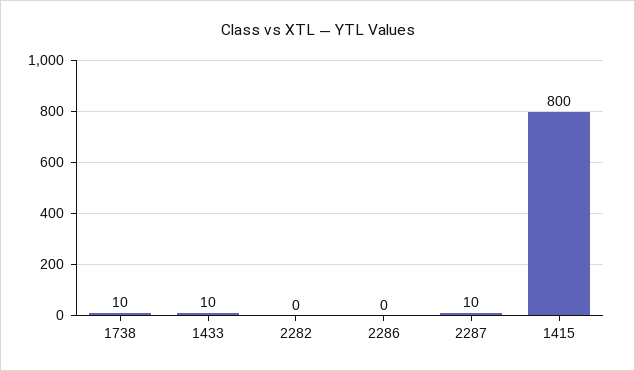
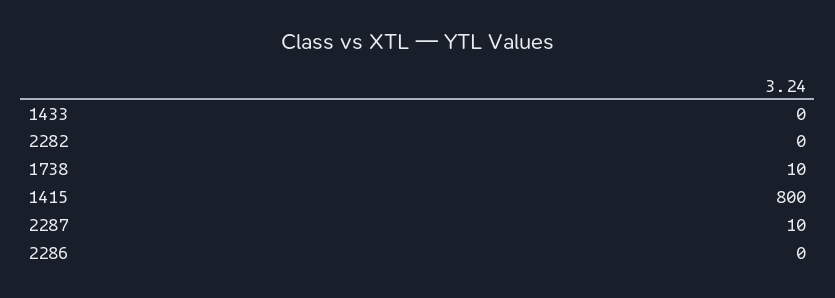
1433: 10 -> 0

